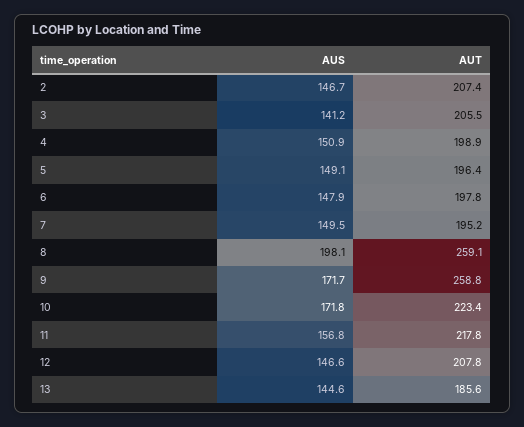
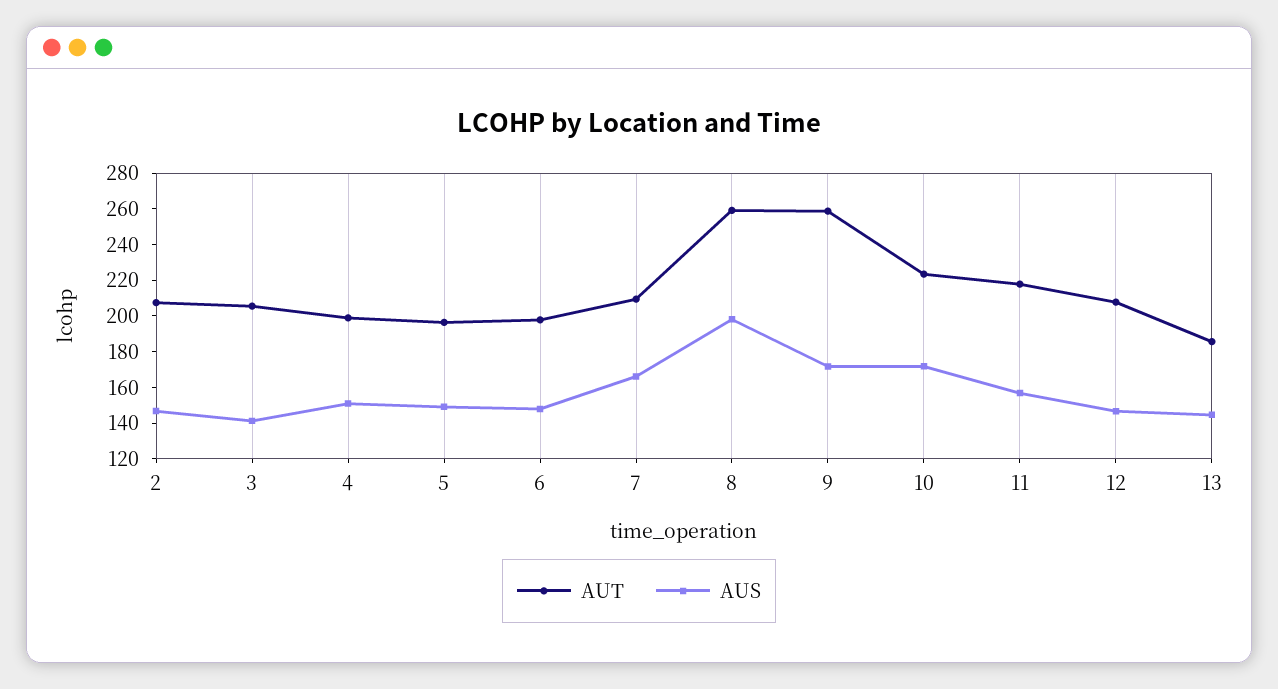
AUS, 7: 149.5 -> 165
AUT, 7: 195.2 -> 210

